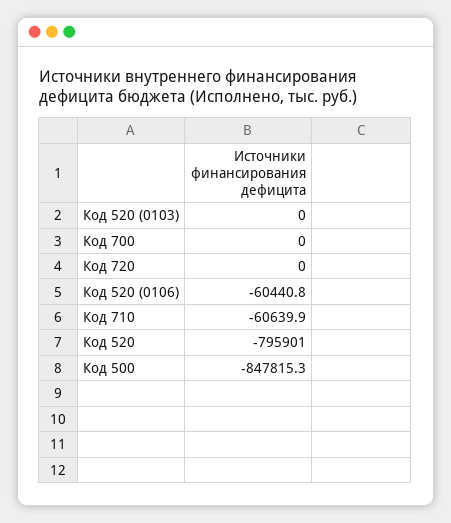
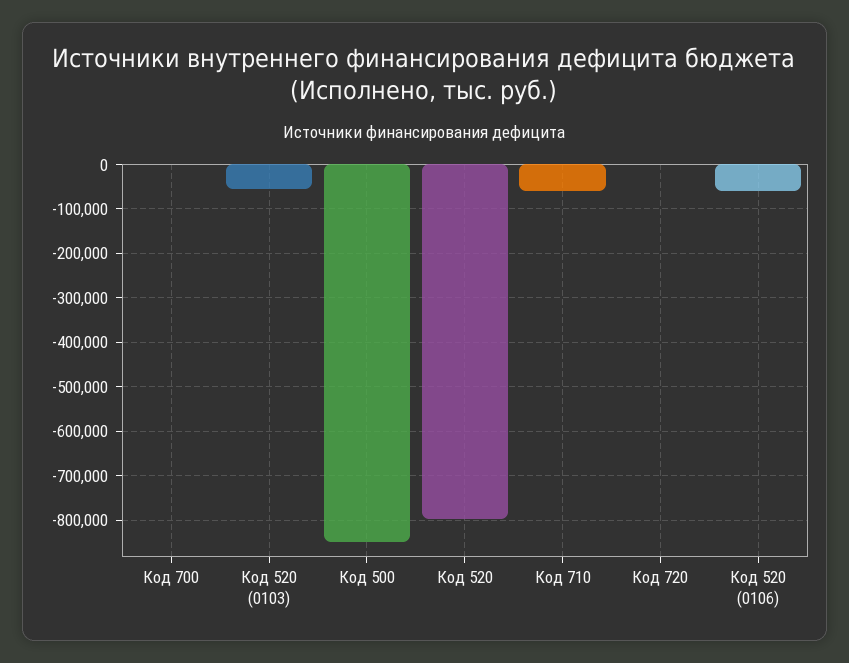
Код 520 (0103): 0 -> -60000

